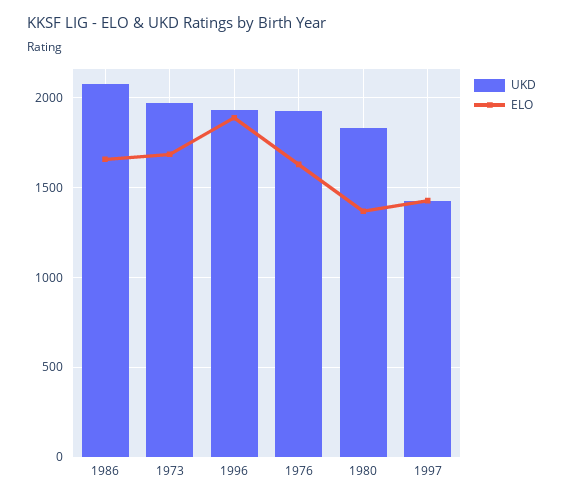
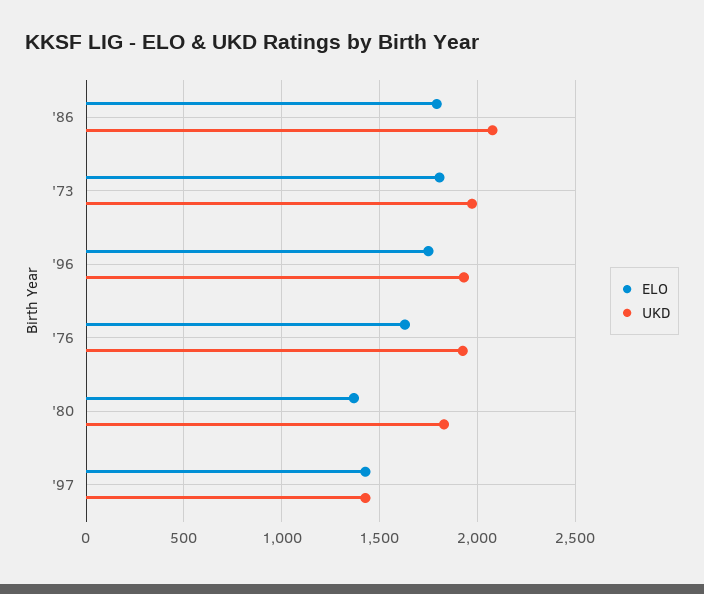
ELO, 1986: 1650 -> 1800
ELO, 1973: 1700 -> 1800
ELO, 1996: 1900 -> 1750

